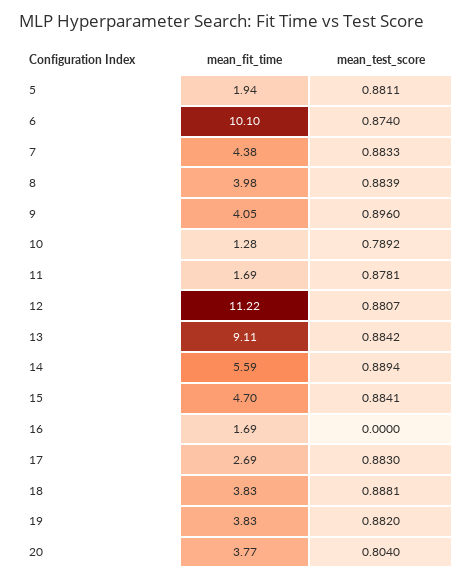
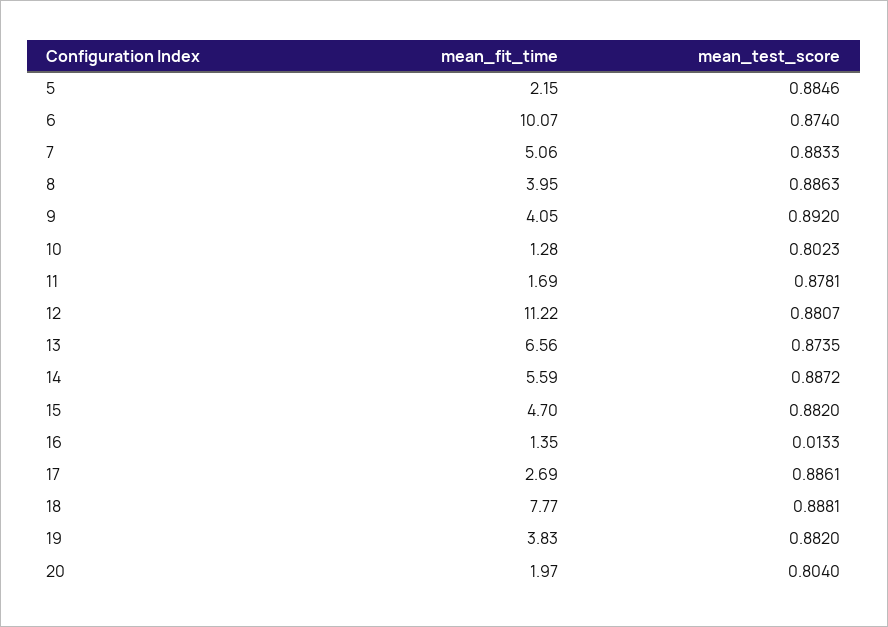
mean_fit_time, 5: 1.94 -> 2.15
mean_test_score, 5: 0.8811 -> 0.8846
mean_fit_time, 6: 10.1 -> 10.07
mean_fit_time, 7: 4.38 -> 5.06
mean_fit_time, 8: 3.98 -> 3.95
mean_test_score, 8: 0.8839 -> 0.8863
mean_test_score, 9: 0.896 -> 0.892
mean_test_score, 10: 0.7892 -> 0.8023
mean_fit_time, 13: 9.11 -> 6.56
mean_test_score, 13: 0.8842 -> 0.8735
mean_test_score, 14: 0.8894 -> 0.8872
mean_test_score, 15: 0.8841 -> 0.882
mean_fit_time, 16: 1.69 -> 1.35
mean_test_score, 16: 0 -> 0.0133
mean_test_score, 17: 0.883 -> 0.8861
mean_fit_time, 18: 3.83 -> 7.77
mean_fit_time, 20: 3.77 -> 1.97

